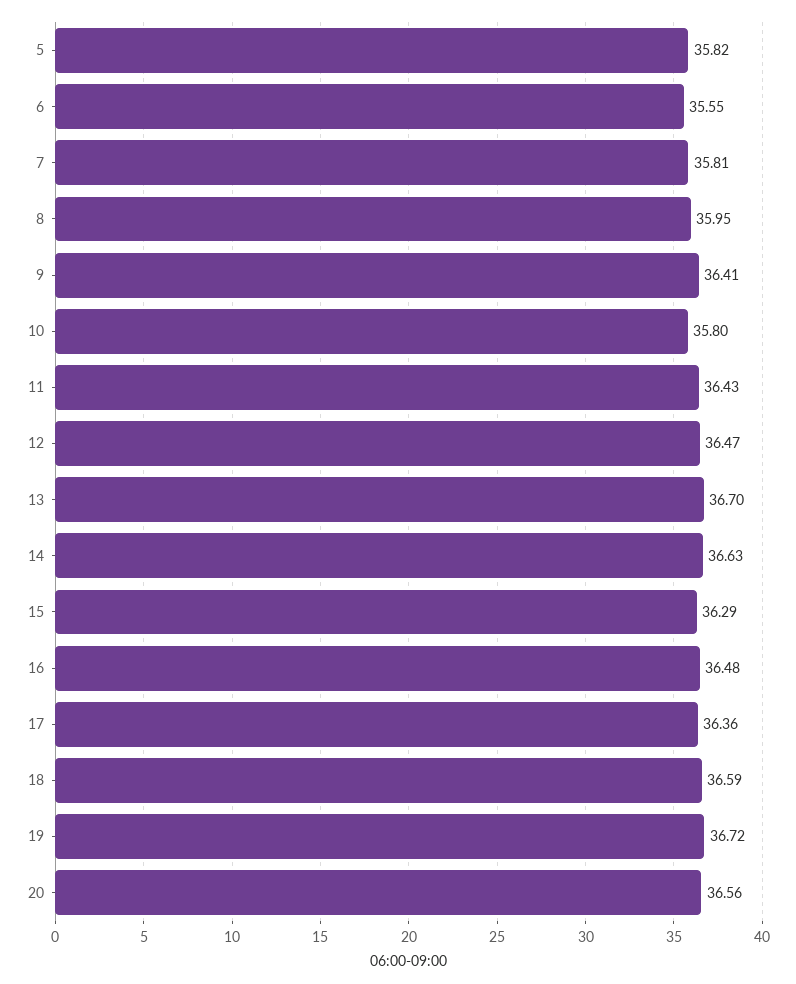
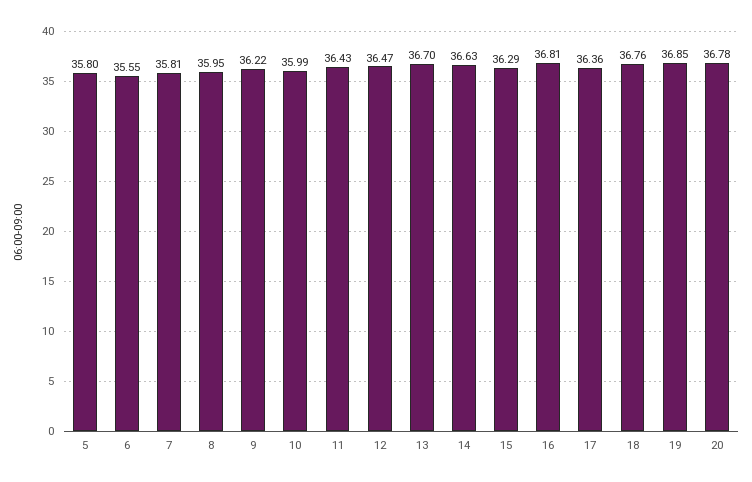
5: 35.82 -> 35.8
9: 36.41 -> 36.22
10: 35.8 -> 35.99
16: 36.48 -> 36.81
18: 36.59 -> 36.76
19: 36.72 -> 36.85
20: 36.56 -> 36.78

